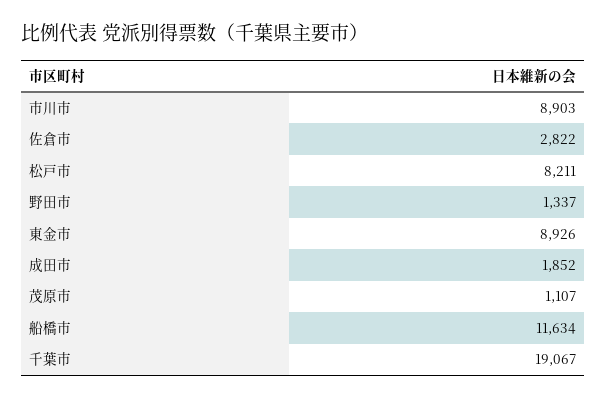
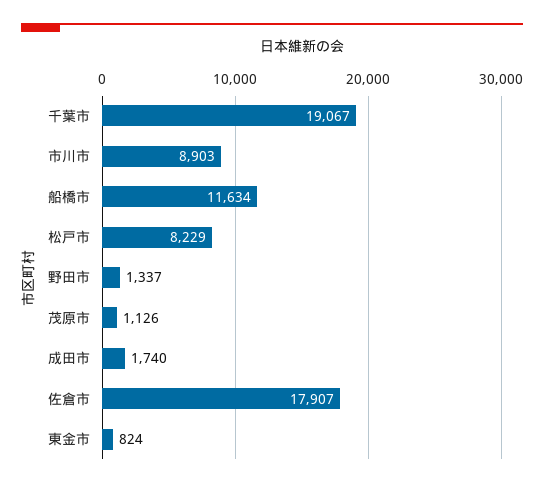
佐倉市: 2822 -> 17907
松戸市: 8211 -> 8229
東金市: 8926 -> 824
成田市: 1852 -> 1740
茂原市: 1107 -> 1126

